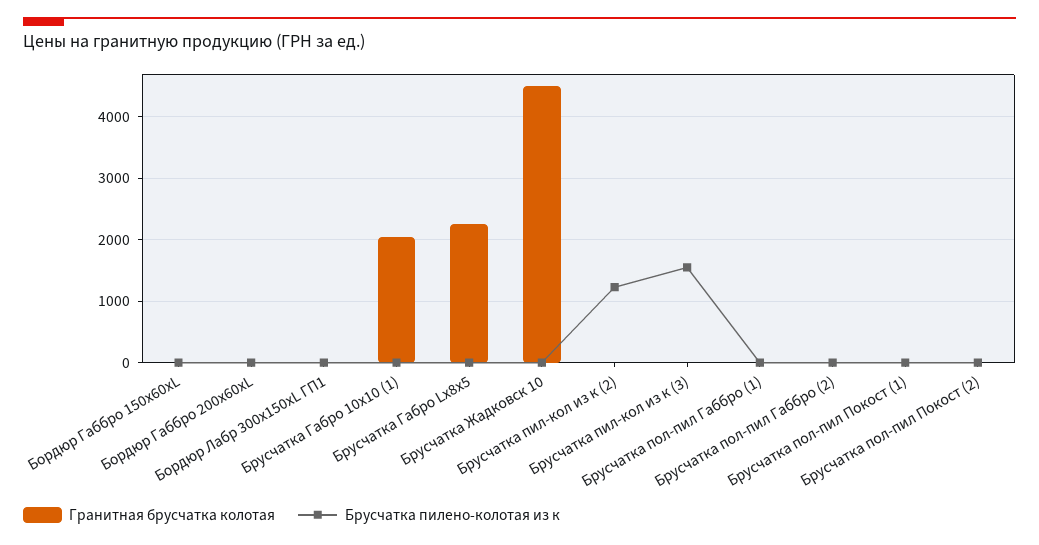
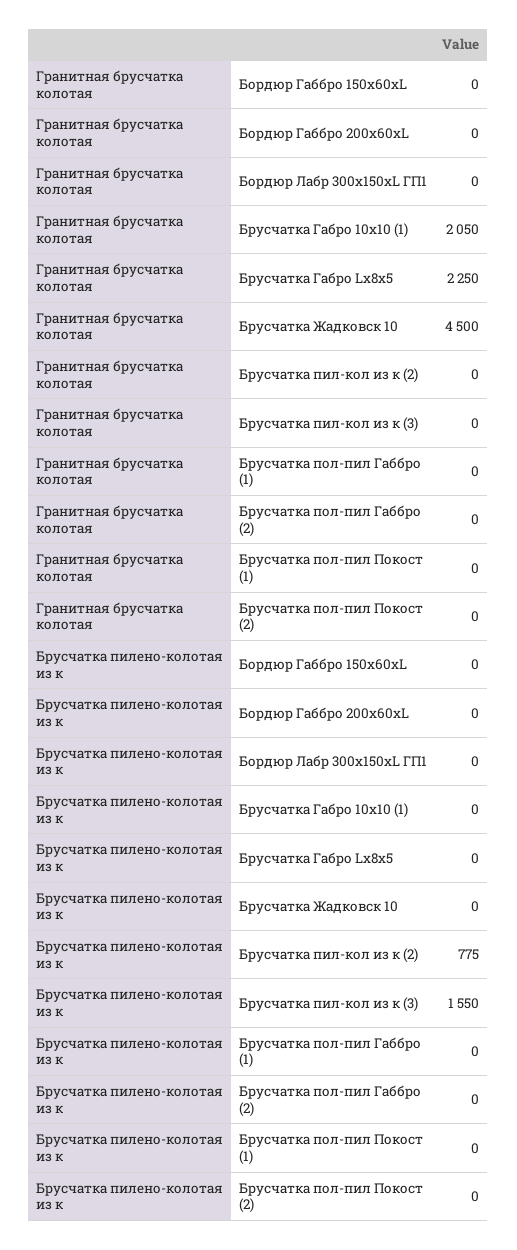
Брусчатка пилено-колотая из к, Брусчатка пил-кол из к (2): 1200 -> 775

